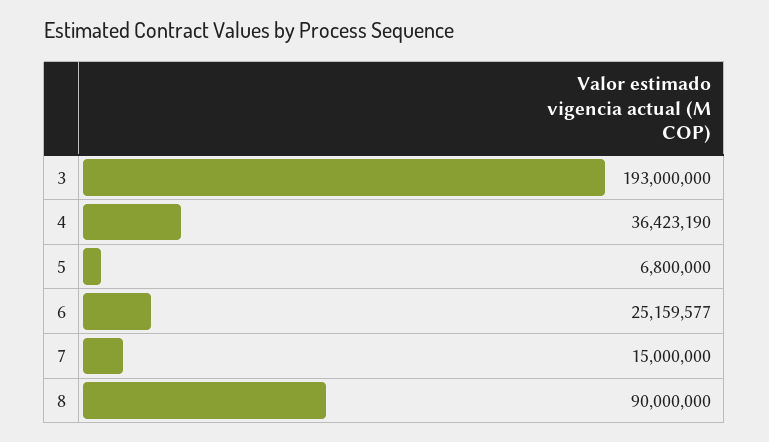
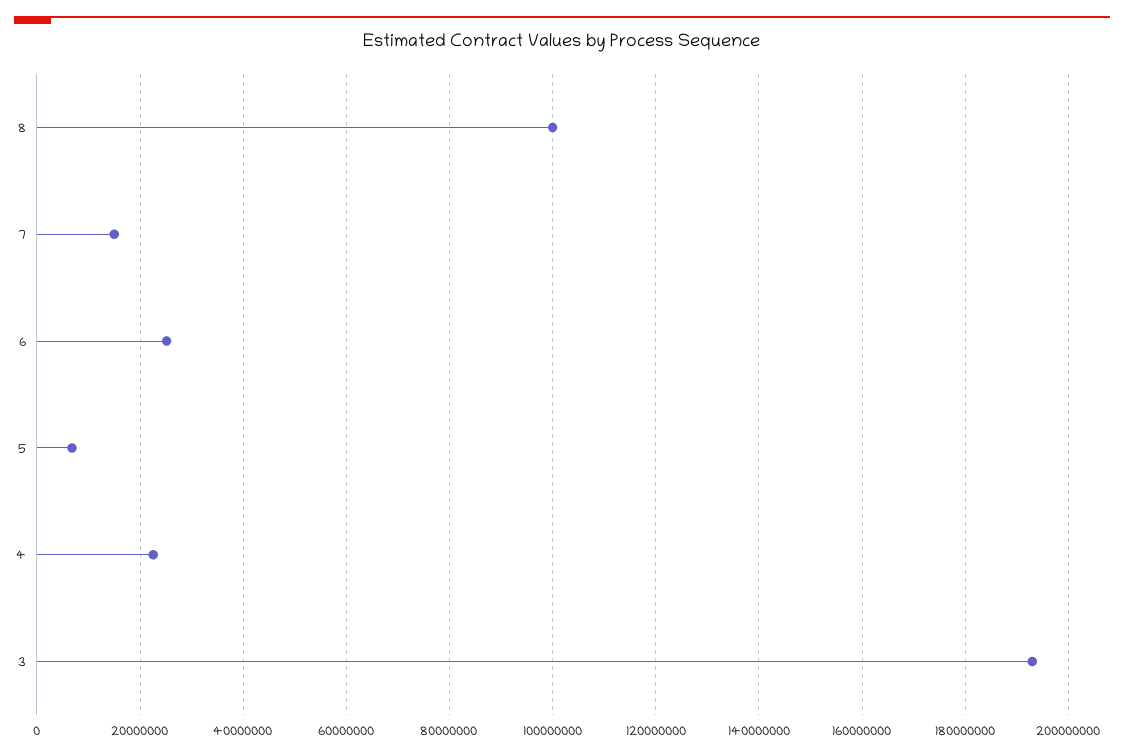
4: 36423190 -> 22000000
8: 90000000 -> 100000000

